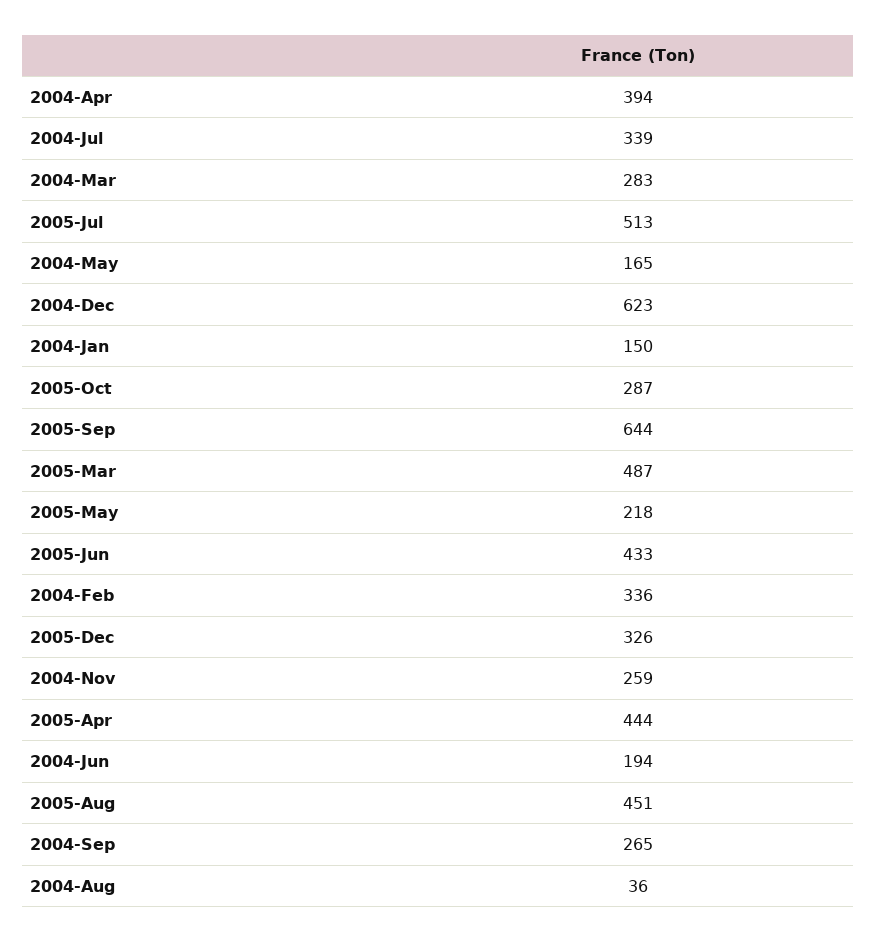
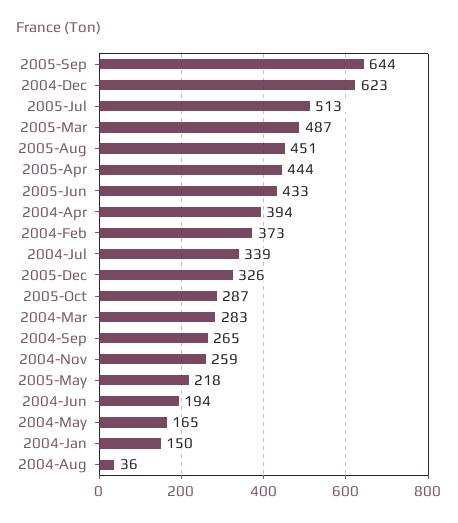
2004-Feb: 336 -> 373

